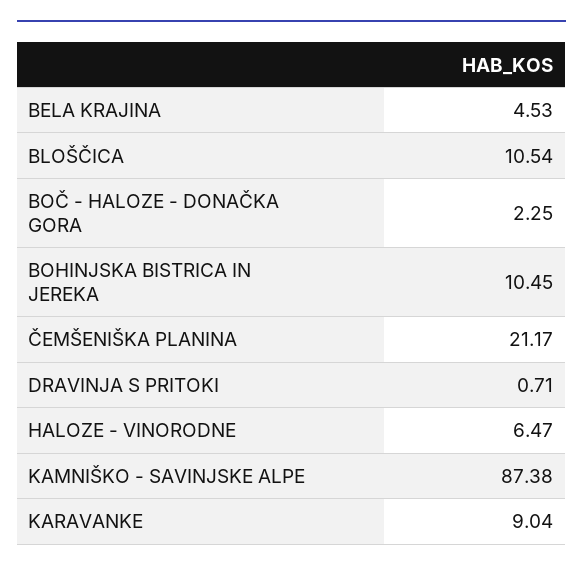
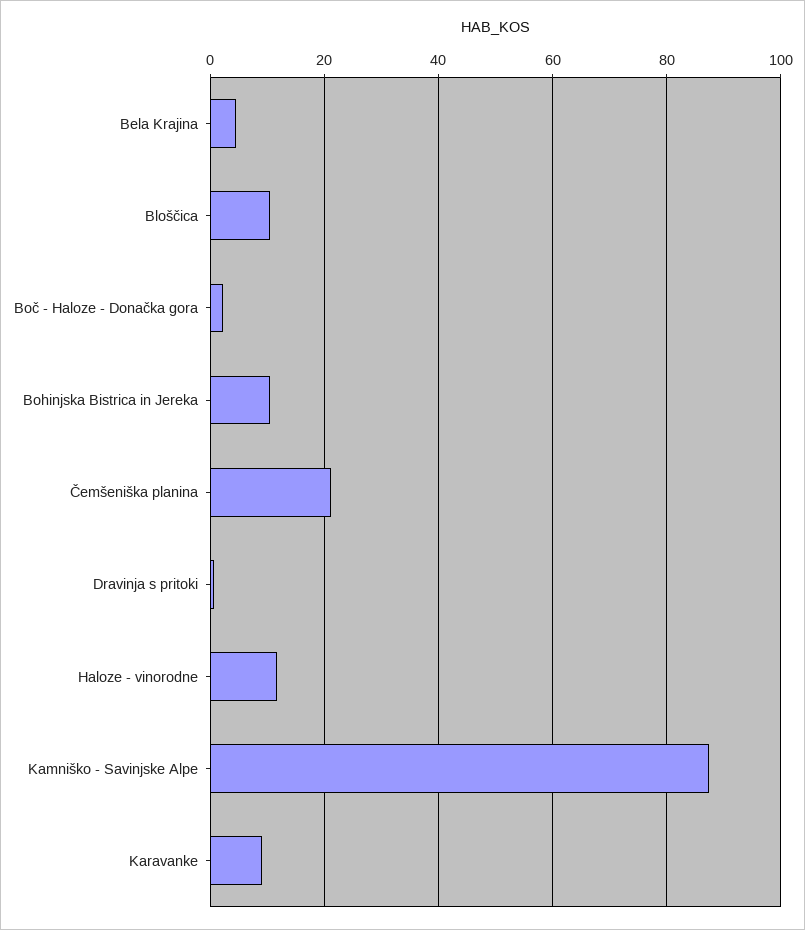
HALOZE - VINORODNE: 6.47 -> 12

